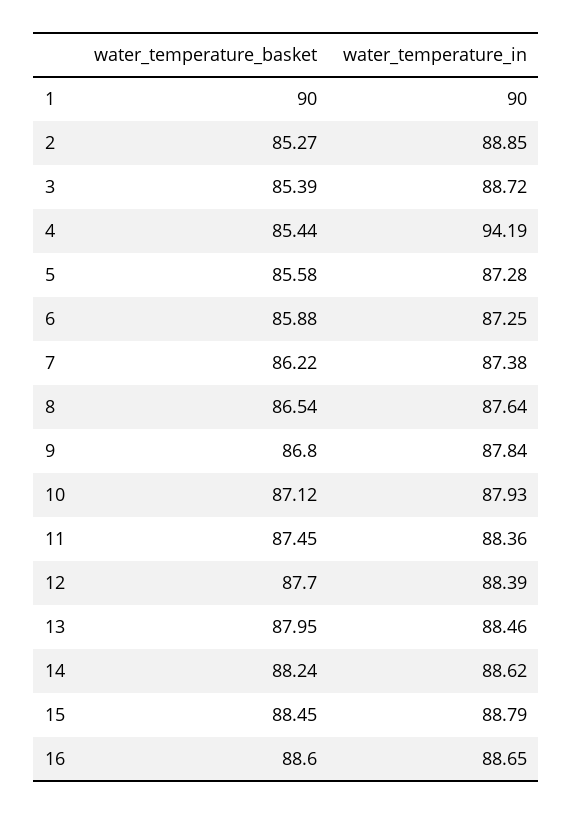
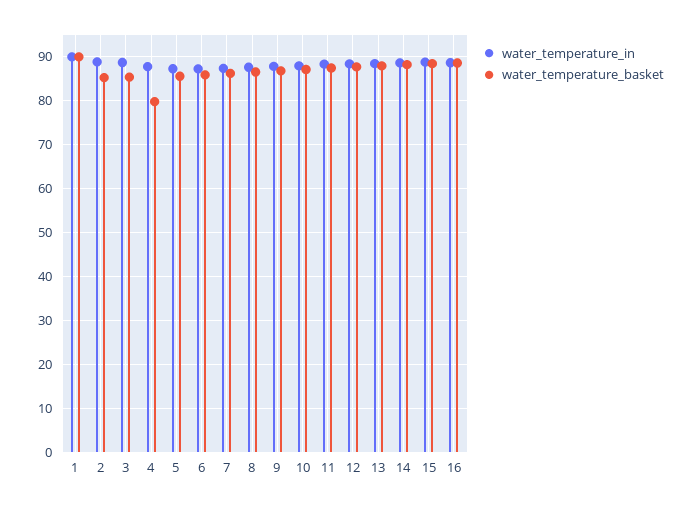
water_temperature_basket, 4: 85.44 -> 80
water_temperature_in, 4: 94.19 -> 88

